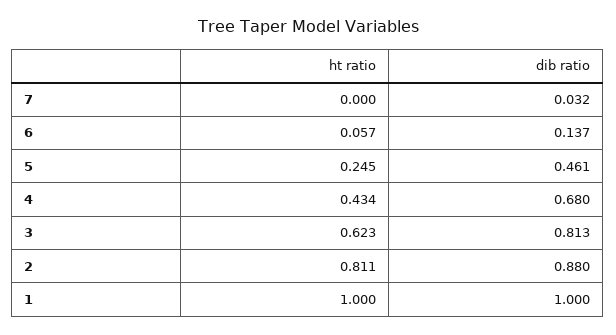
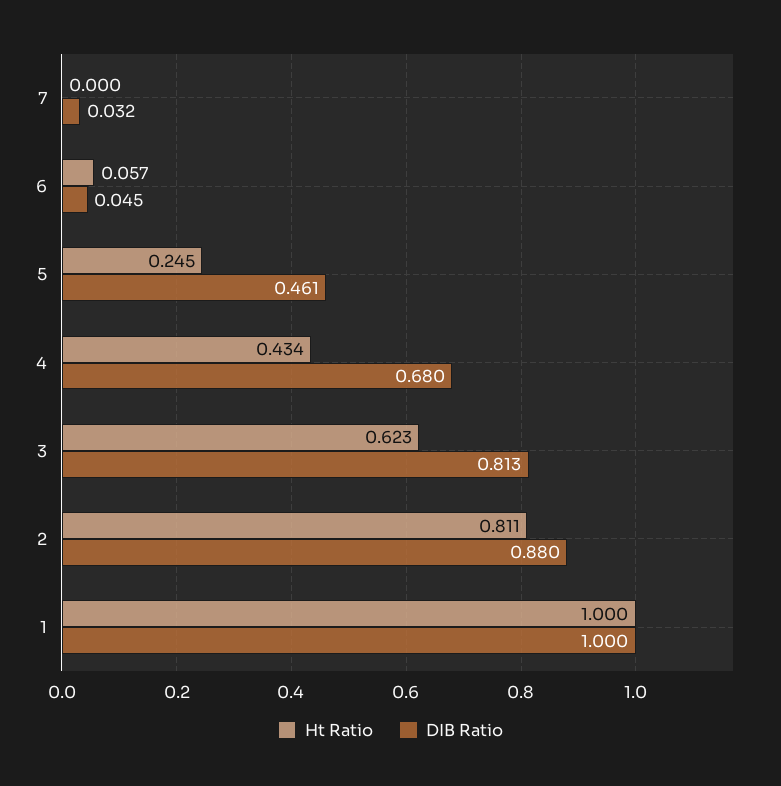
dib ratio, 6: 0.137 -> 0.045

